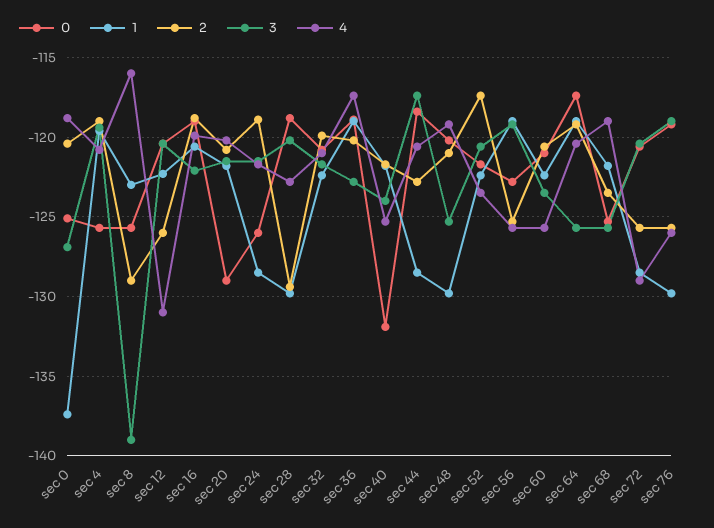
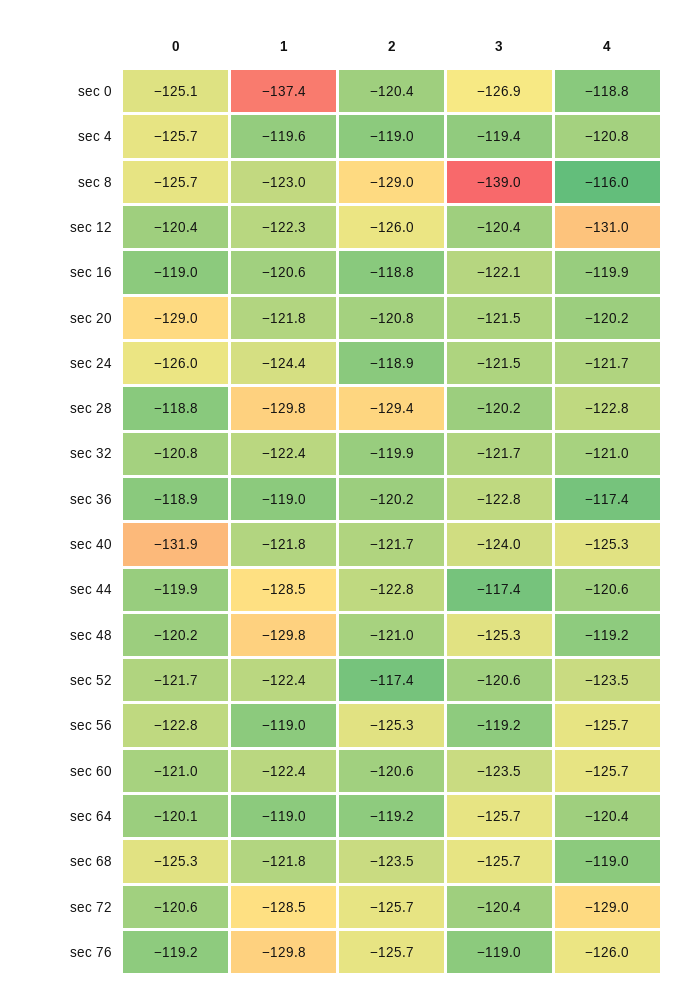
1, sec 24: -128.5 -> -124.4
0, sec 44: -118.5 -> -119.9
0, sec 64: -117.5 -> -120.1

